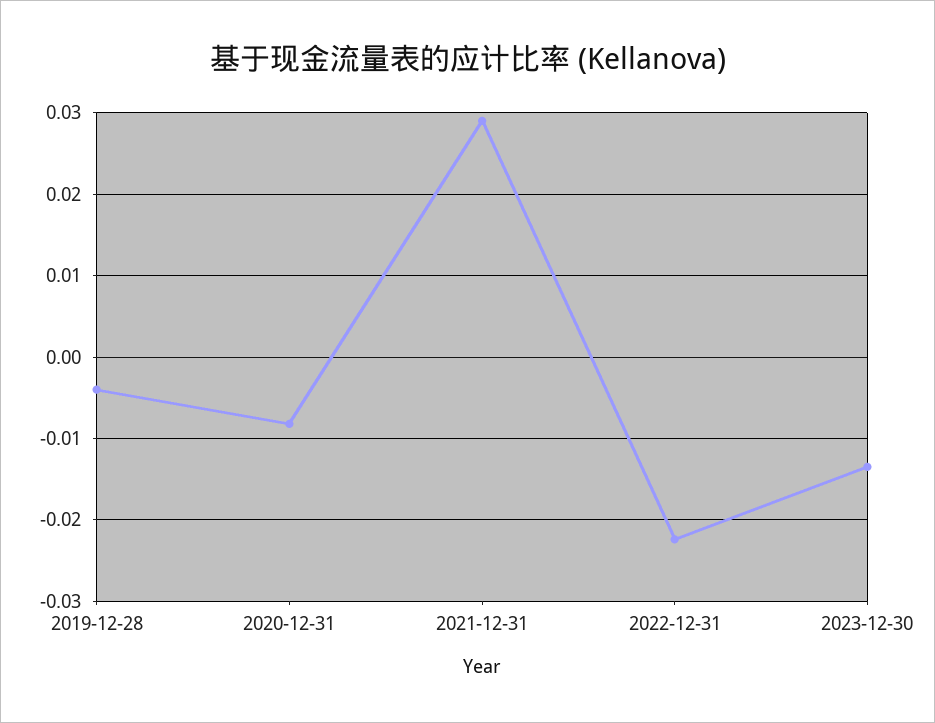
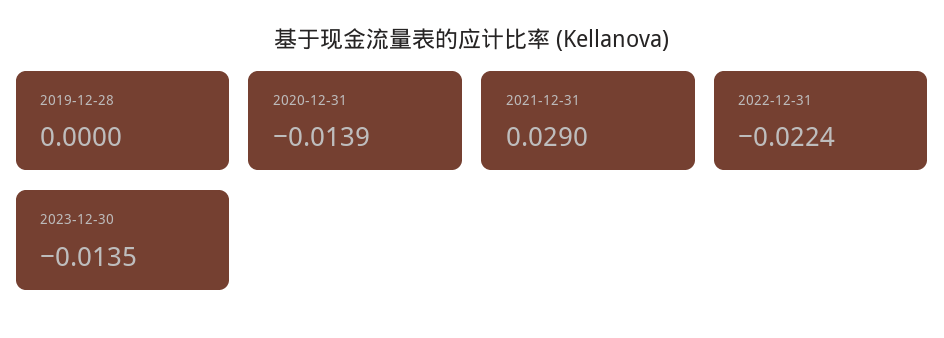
2019-12-28: -0.004 -> 0
2020-12-31: -0.008 -> -0.0139

